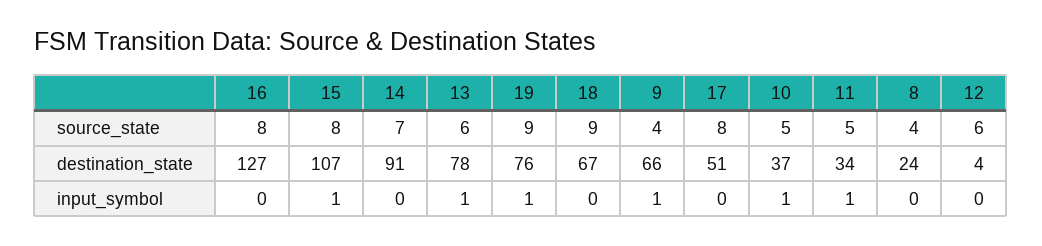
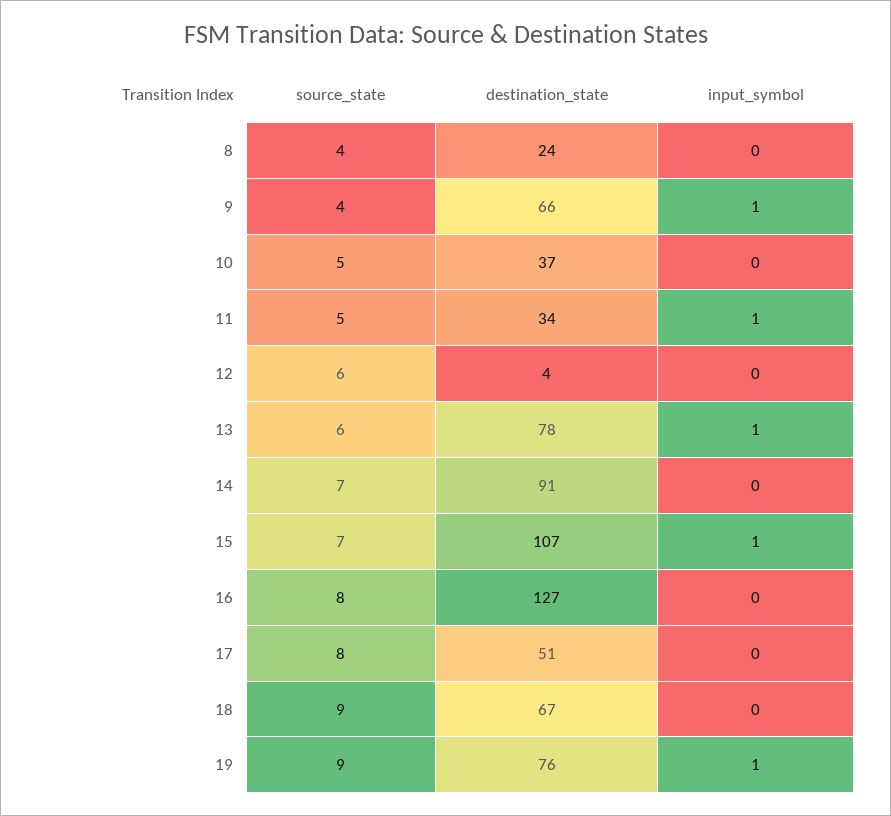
15, source_state: 8 -> 7
10, input_symbol: 1 -> 0

